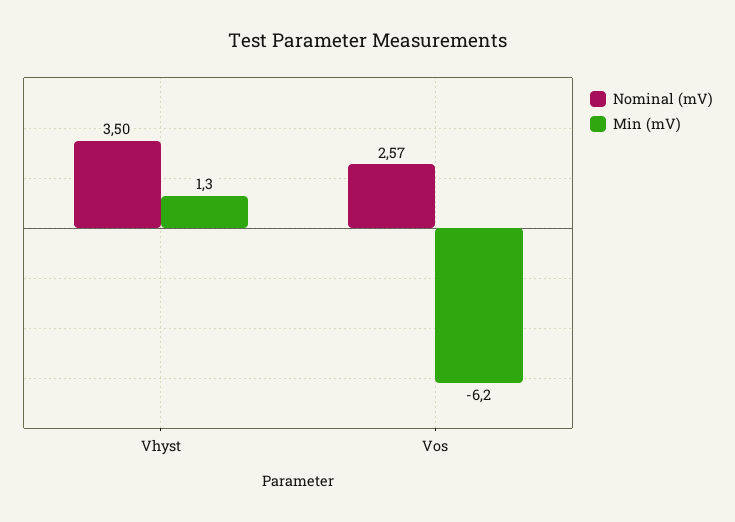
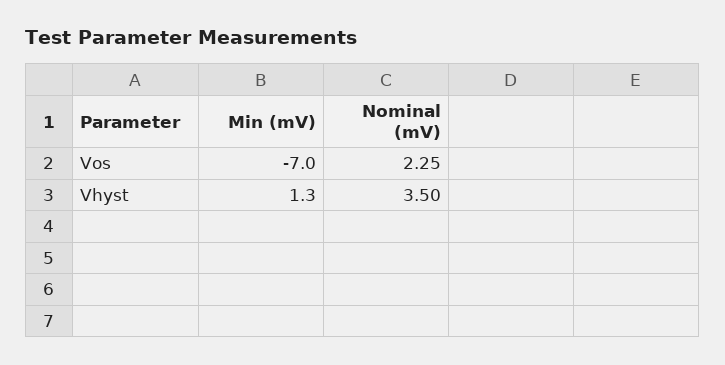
Nominal (mV), Vos: 2.57 -> 2.25
Min (mV), Vos: -6.2 -> -7

